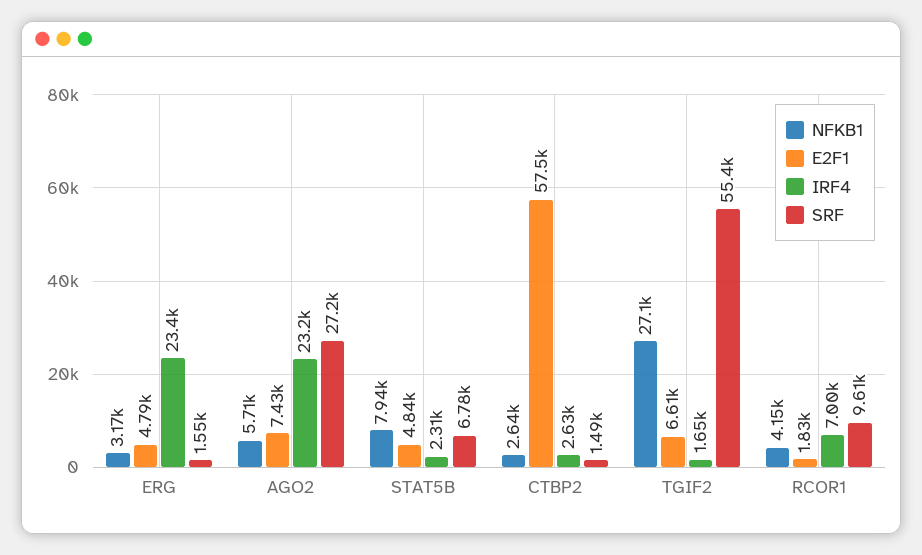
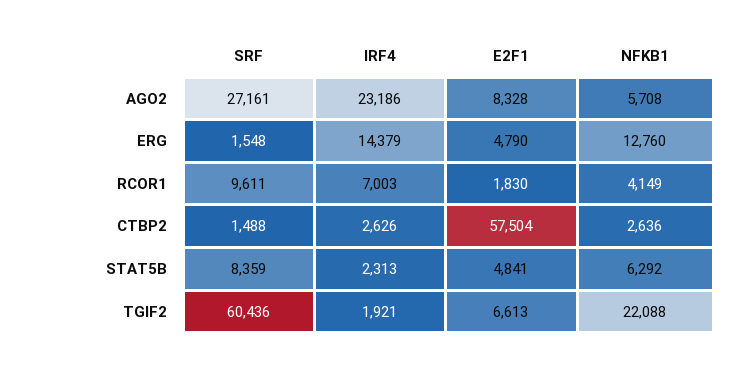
NFKB1, ERG: 3170 -> 12760
IRF4, ERG: 23400 -> 14379
E2F1, AGO2: 7430 -> 8328
NFKB1, STAT5B: 7940 -> 6292
SRF, STAT5B: 6780 -> 8359
NFKB1, TGIF2: 27100 -> 22088
IRF4, TGIF2: 1650 -> 1921
SRF, TGIF2: 55400 -> 60436

